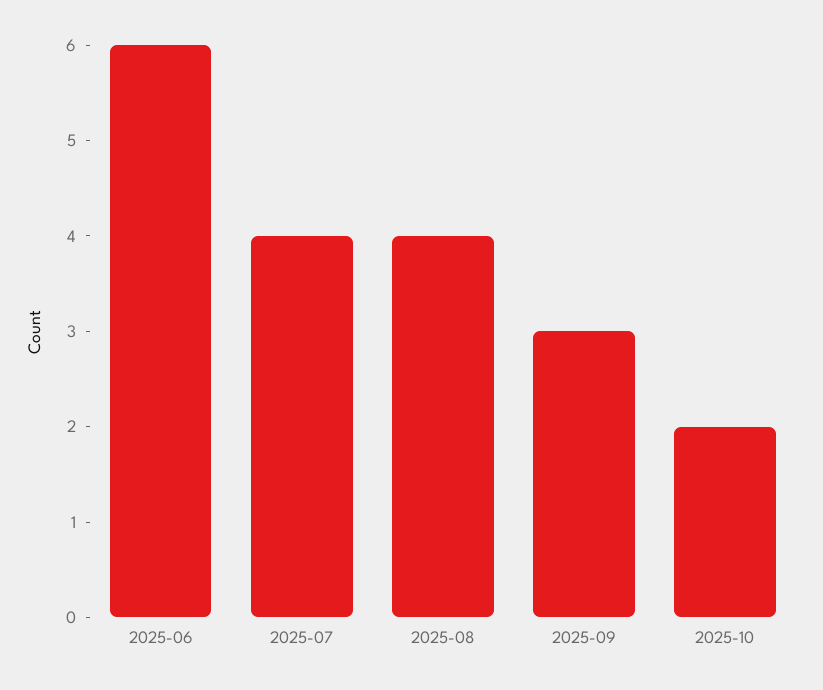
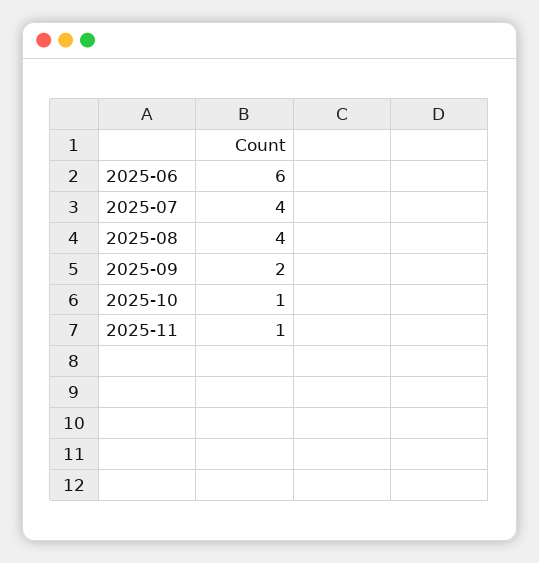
2025-09: 3 -> 2
2025-10: 2 -> 1
2025-11: none -> 1

